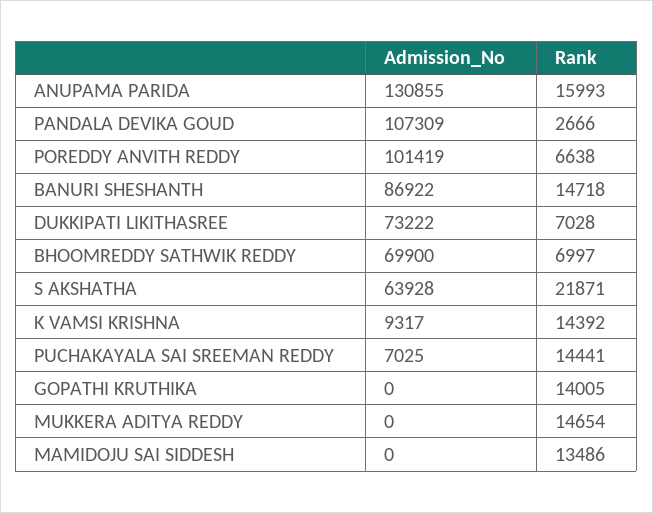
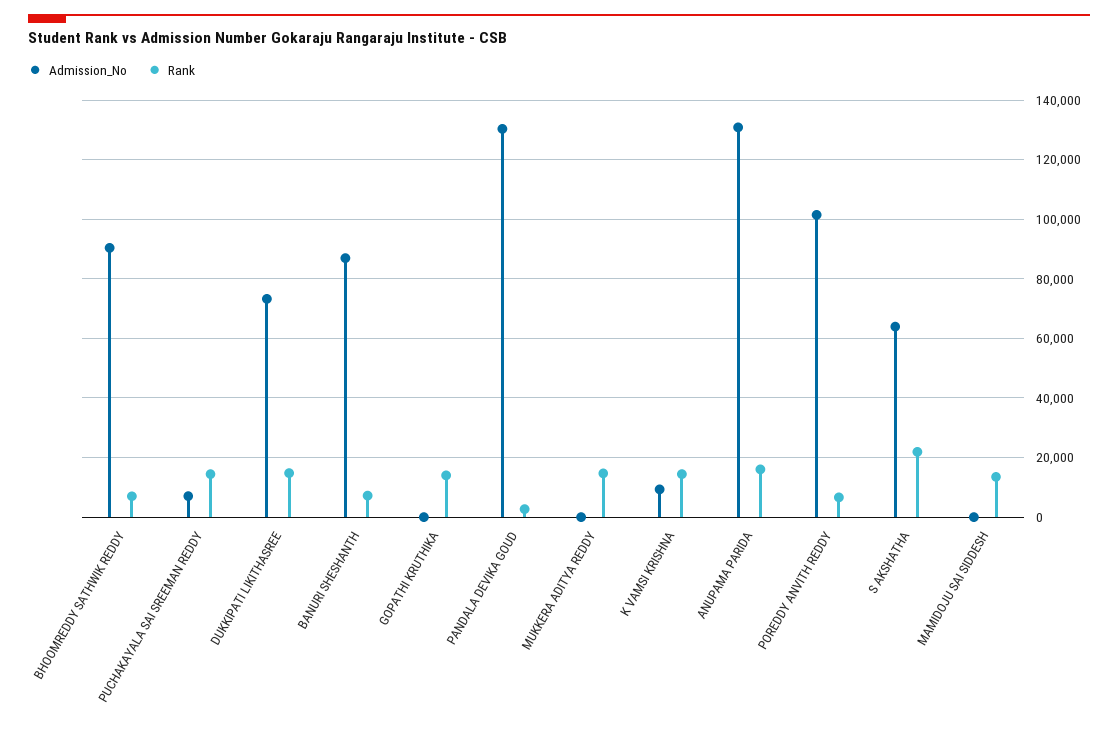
Admission_No, PANDALA DEVIKA GOUD: 107309 -> 130000
Rank, BANURI SHESHANTH: 14718 -> 7500
Rank, DUKKIPATI LIKITHASREE: 7028 -> 15000
Admission_No, BHOOMREDDY SATHWIK REDDY: 69900 -> 90000

